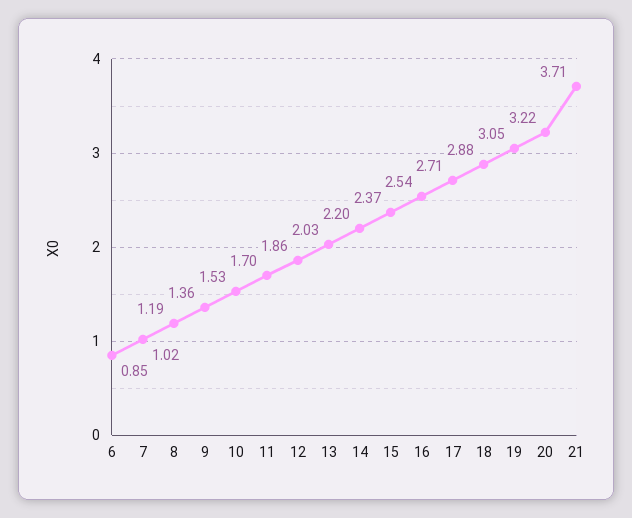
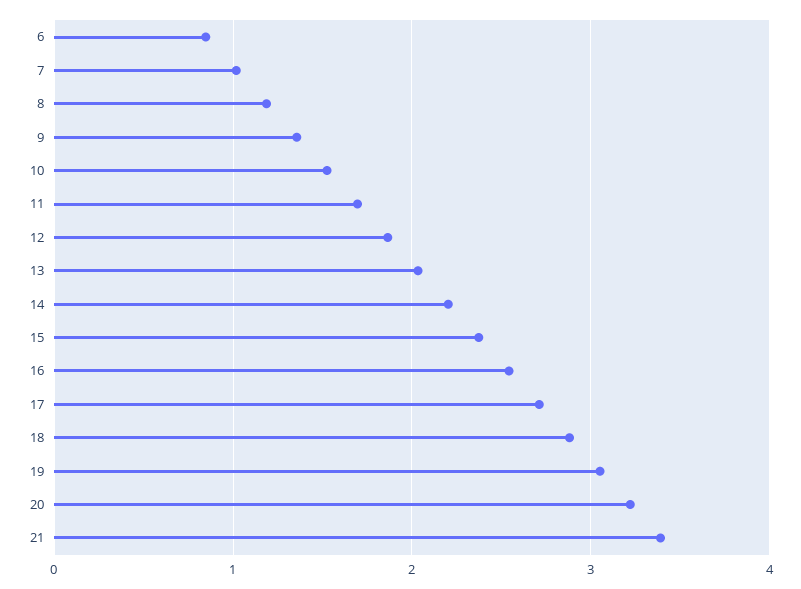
21: 3.71 -> 3.4

